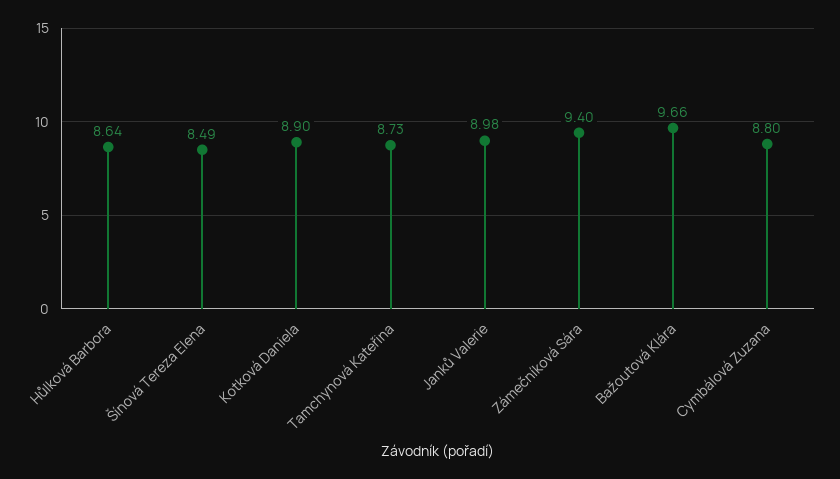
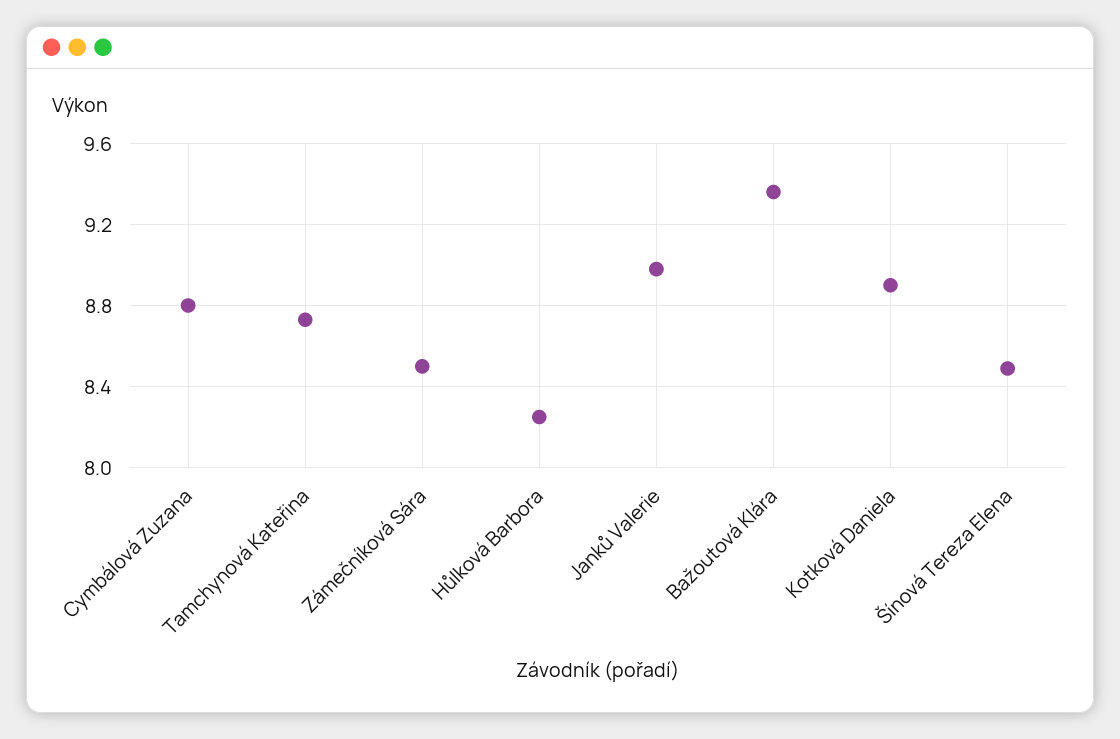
Hůlková Barbora: 8.64 -> 8.25
Zámečníková Sára: 9.4 -> 8.5
Bažoutová Klára: 9.66 -> 9.35

